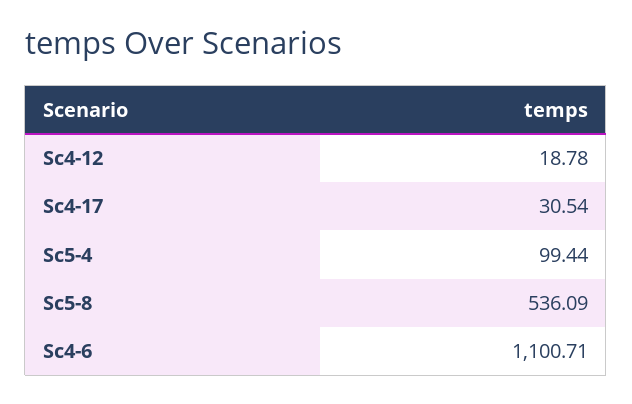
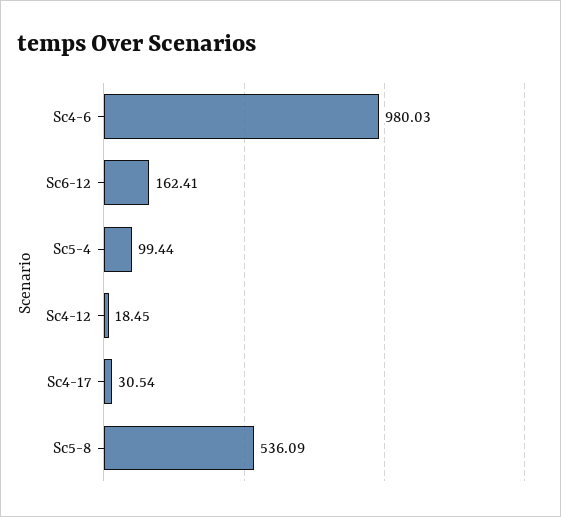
Sc4-12: 18.78 -> 18.45
Sc4-6: 1100.71 -> 980.03
Sc6-12: none -> 162.41

